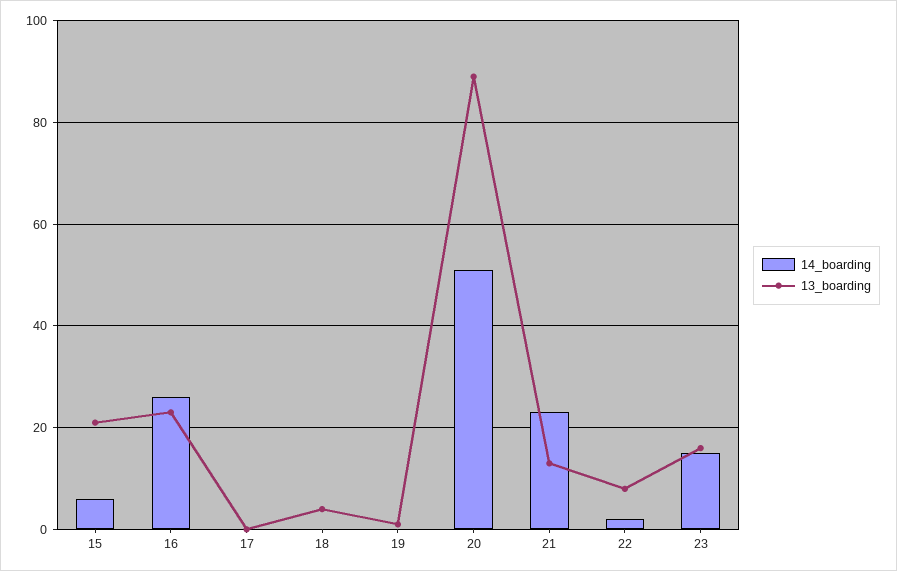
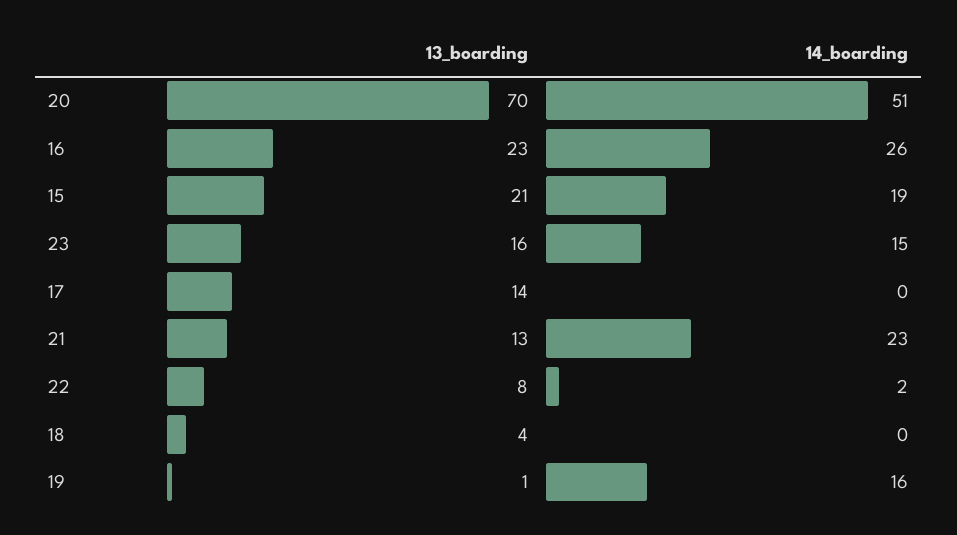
14_boarding, 15: 5 -> 19
13_boarding, 17: 0 -> 14
14_boarding, 19: 0 -> 16
13_boarding, 20: 90 -> 70

